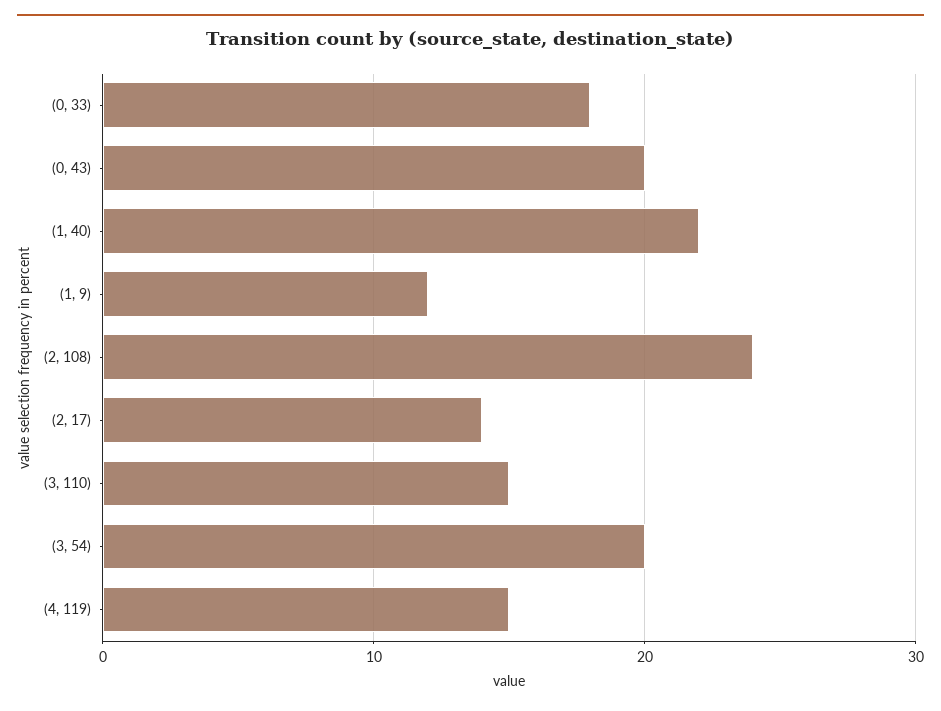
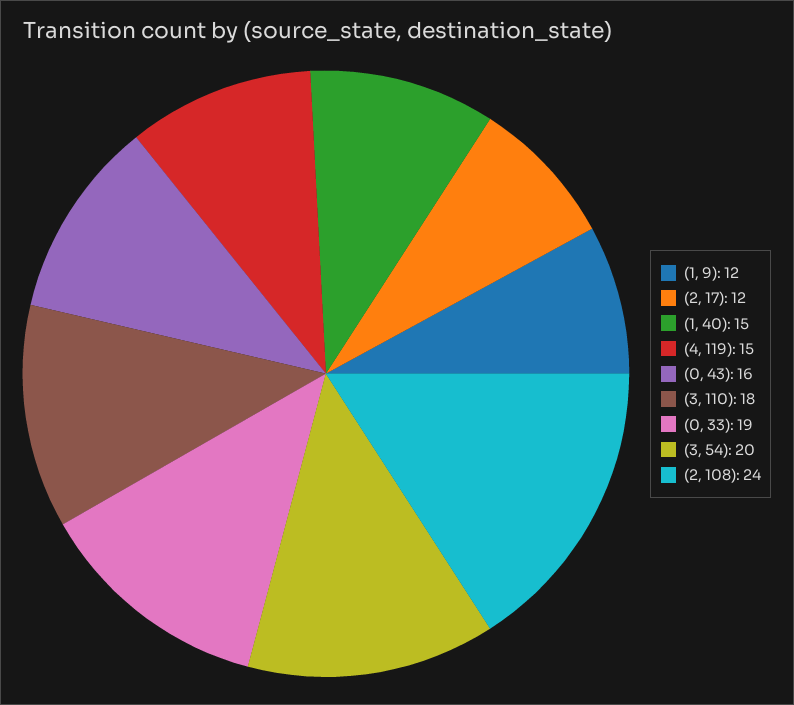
(0, 33): 18 -> 19
(0, 43): 20 -> 16
(1, 40): 22 -> 15
(2, 17): 14 -> 12
(3, 110): 15 -> 18

